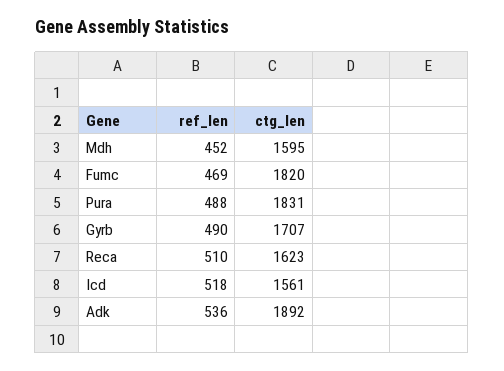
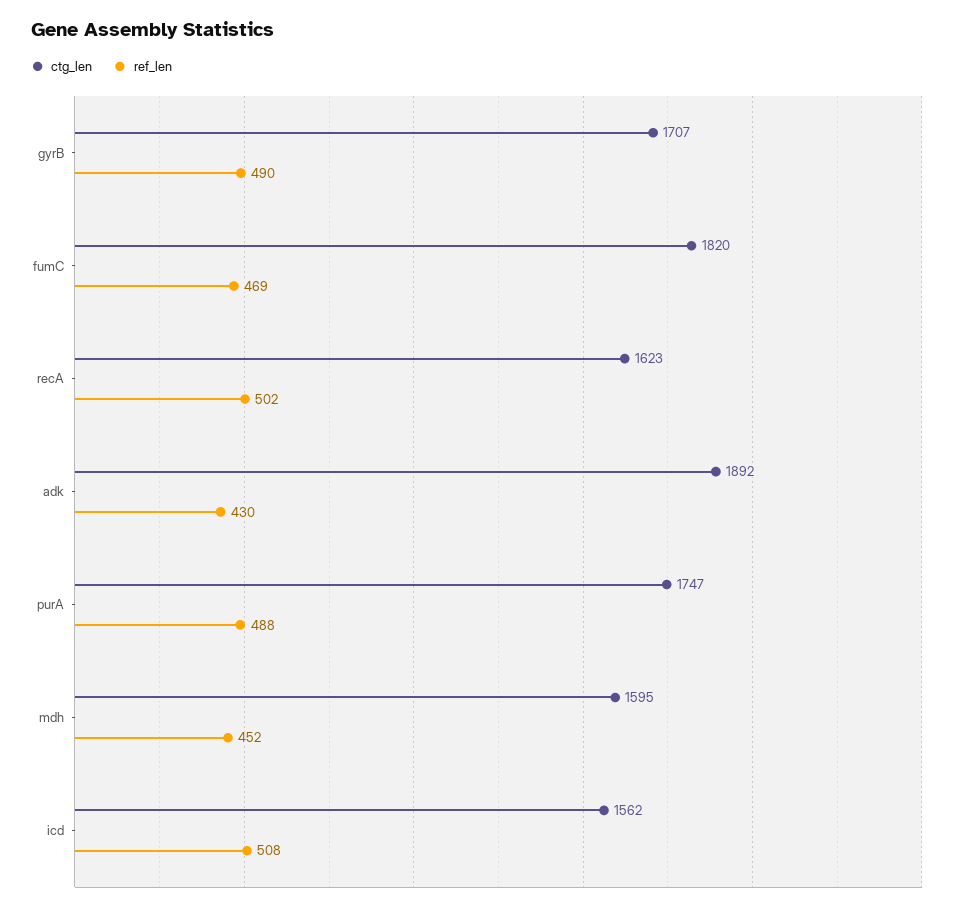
ctg_len, Pura: 1831 -> 1747
ref_len, Reca: 510 -> 502
ref_len, Icd: 518 -> 508
ctg_len, Icd: 1561 -> 1562
ref_len, Adk: 536 -> 430

